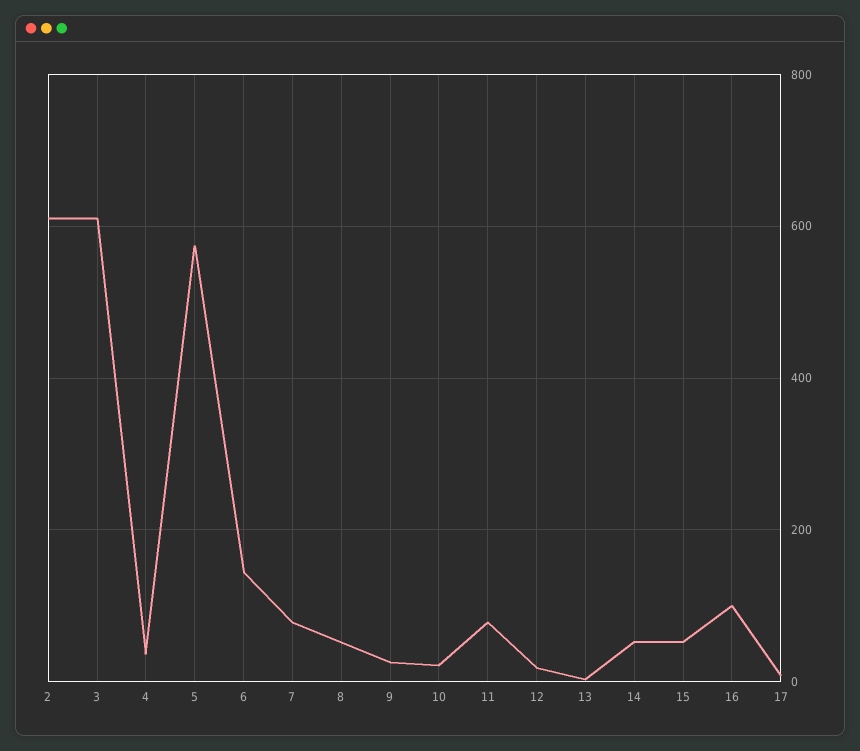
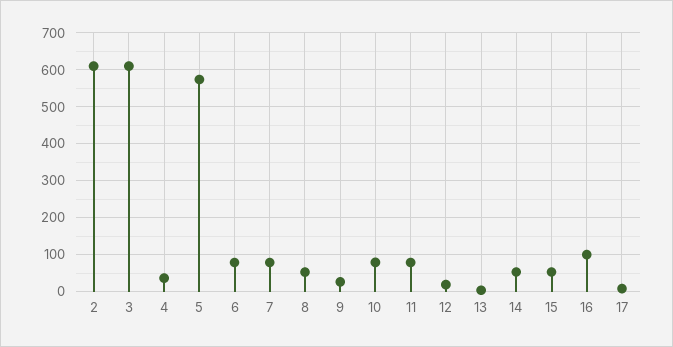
6: 140 -> 80
10: 20 -> 80

